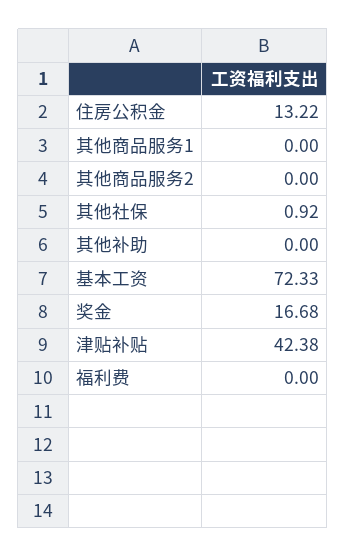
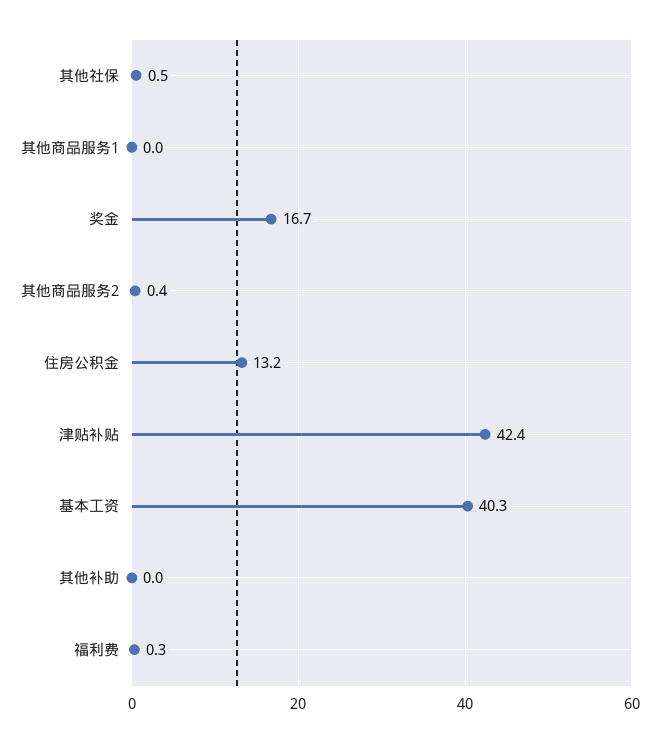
其他商品服务2: 0 -> 0.4
其他社保: 0.92 -> 0.5
基本工资: 72.33 -> 40.3
福利费: 0 -> 0.3

